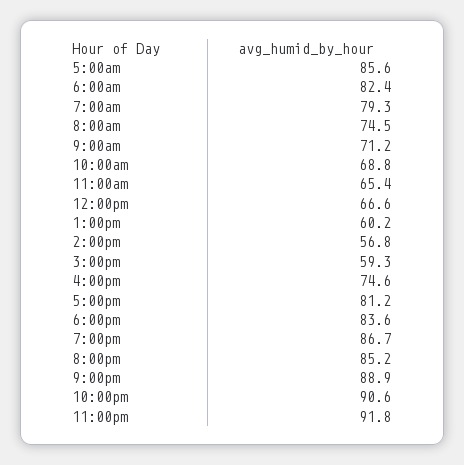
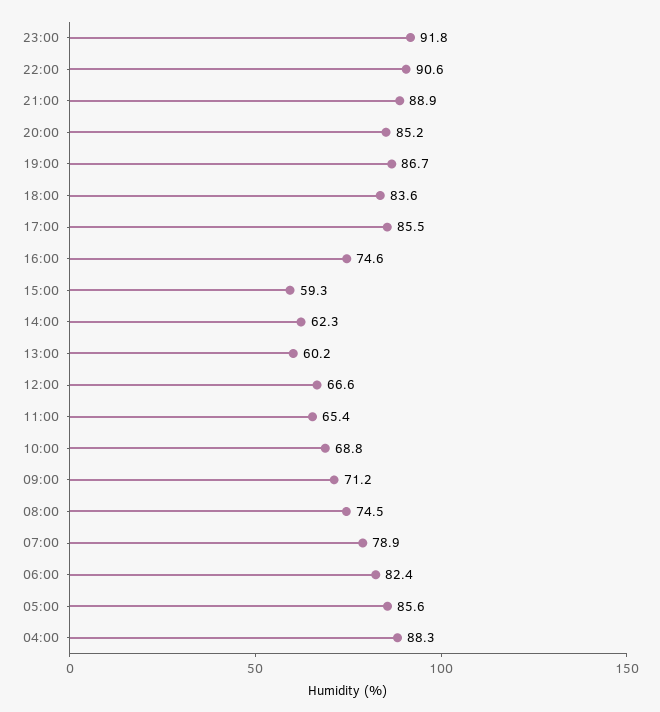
7:00am: 79.3 -> 78.9
2:00pm: 56.8 -> 62.3
5:00pm: 81.2 -> 85.5
04:00: none -> 88.3

